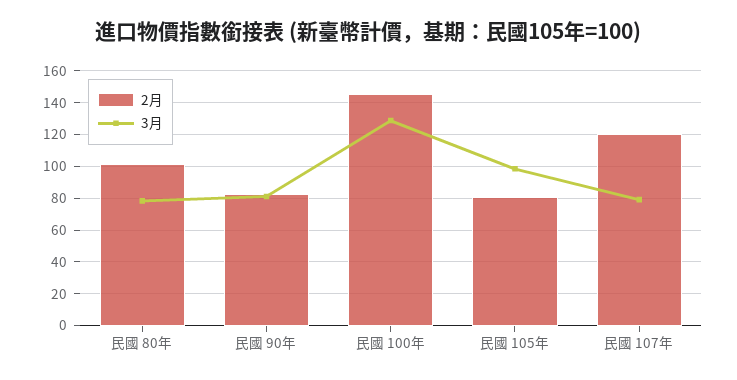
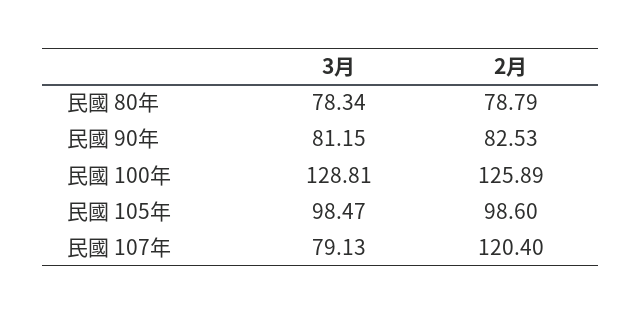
2月, 民國 80年: 100 -> 78.79
2月, 民國 100年: 145 -> 125.89
2月, 民國 105年: 80 -> 98.6

